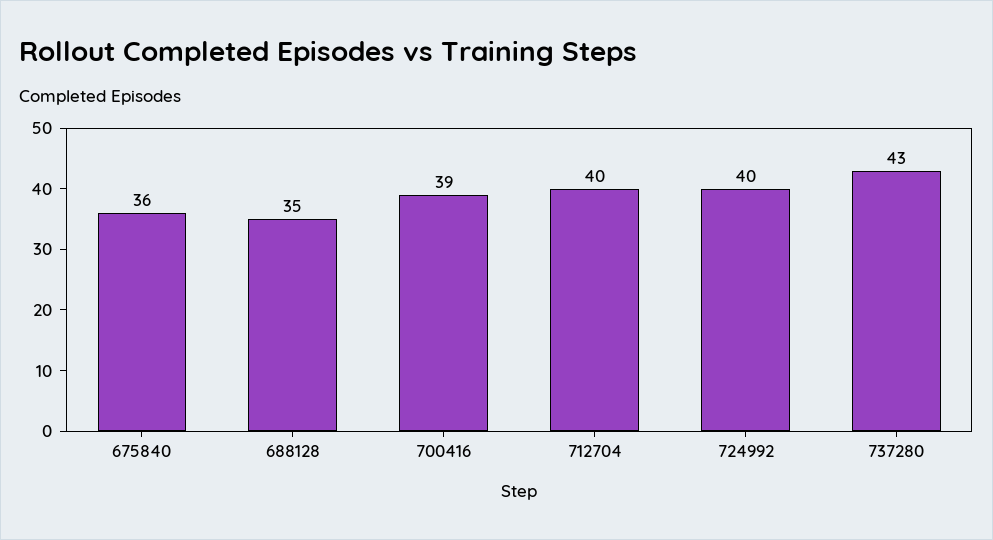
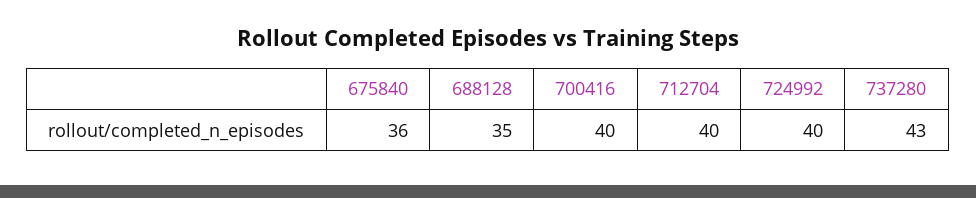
700416: 39 -> 40

